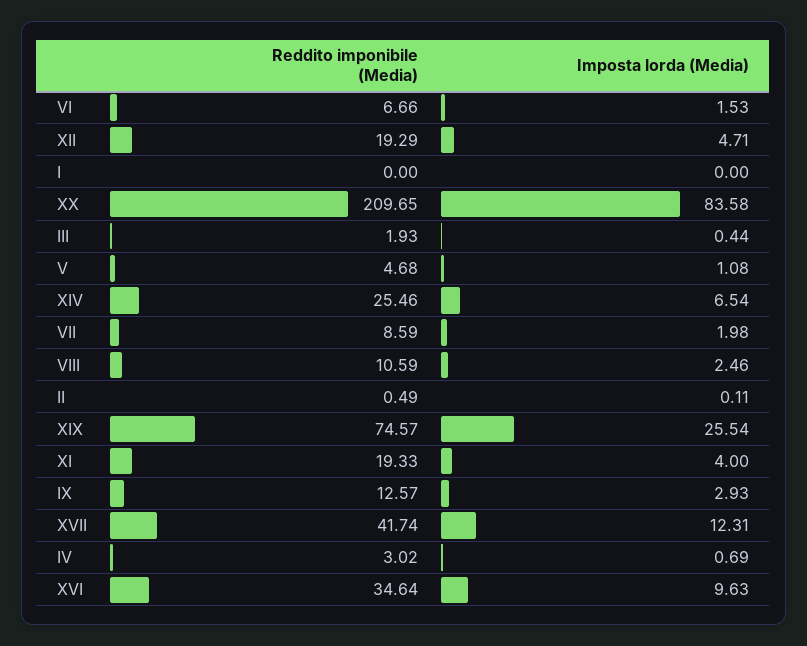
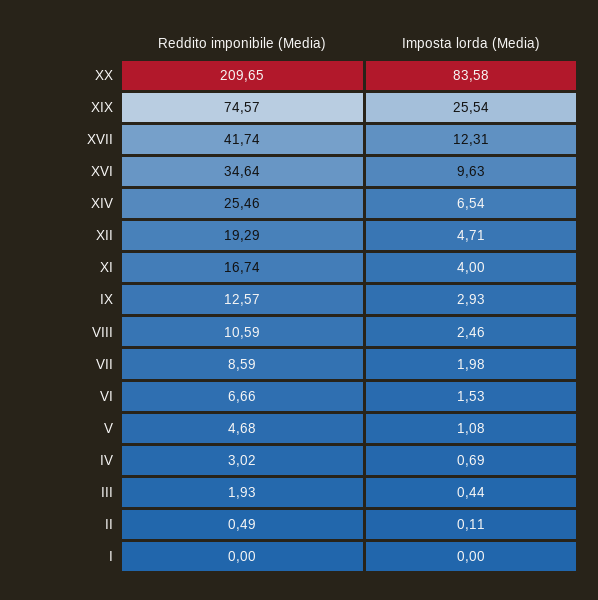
Reddito imponibile (Media), XI: 19.33 -> 16.74

